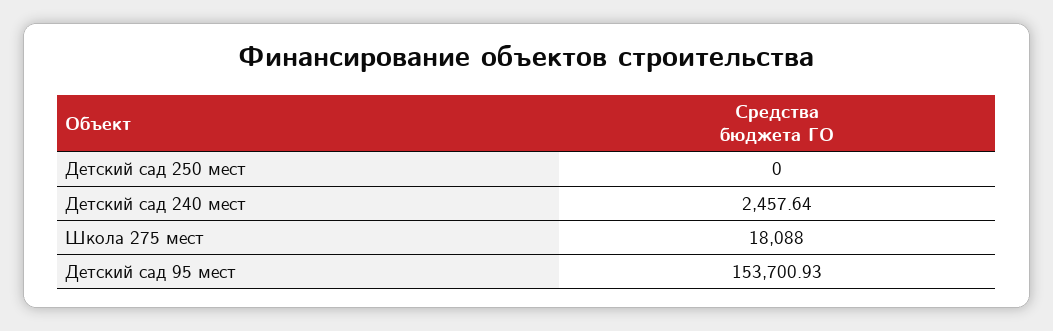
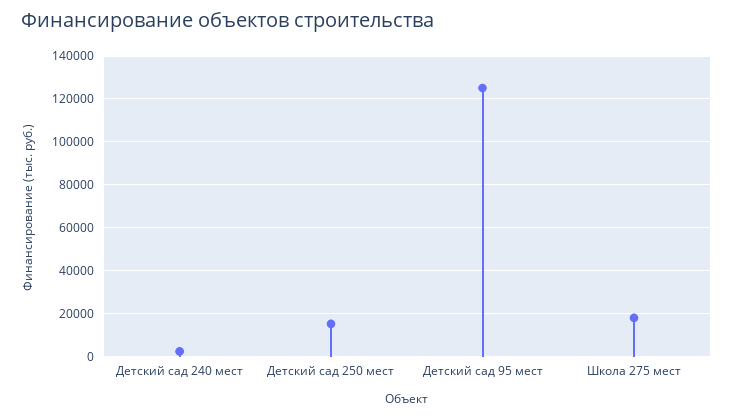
Детский сад 250 мест: 0 -> 15000
Детский сад 95 мест: 153700.93 -> 125000

